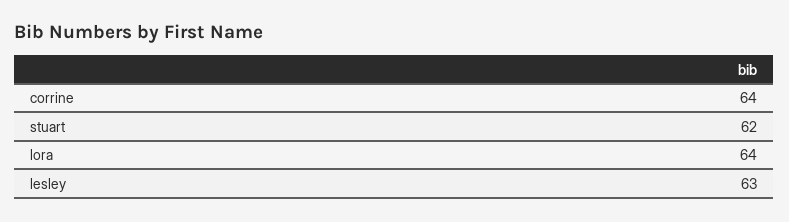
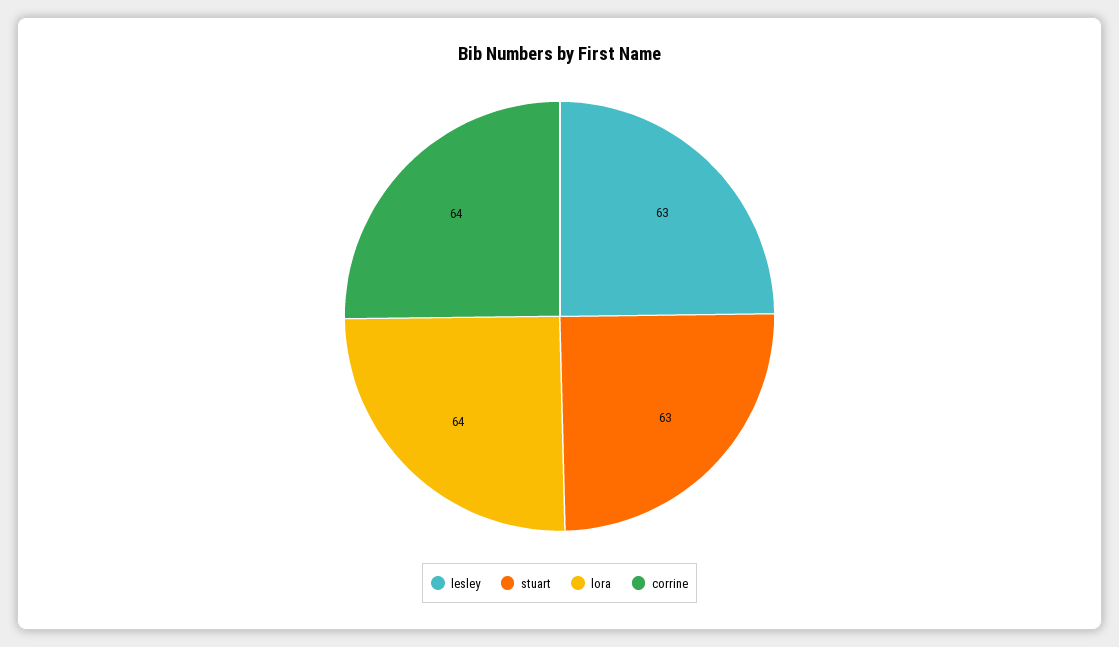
stuart: 62 -> 63

